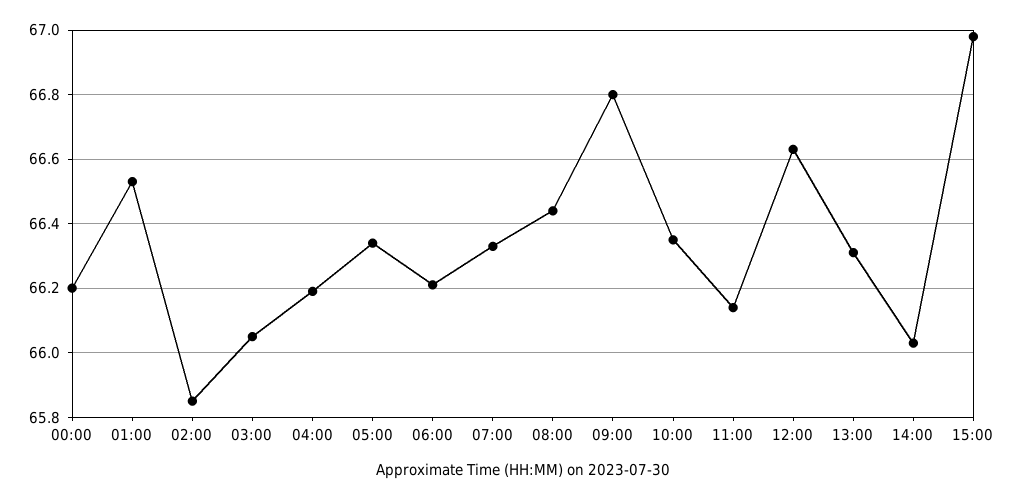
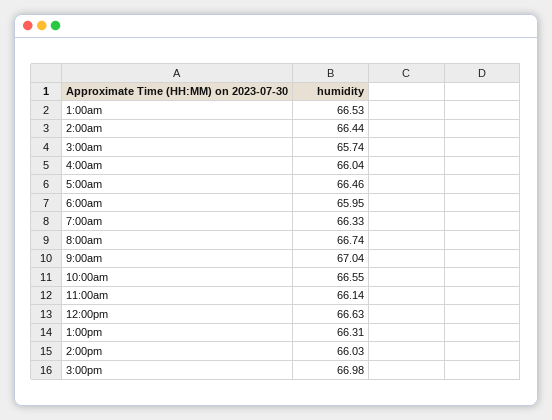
00:00: 66.2 -> none
02:00: 65.85 -> 66.44
03:00: 66.05 -> 65.74
04:00: 66.2 -> 66.04
05:00: 66.35 -> 66.46
06:00: 66.2 -> 65.95
08:00: 66.45 -> 66.74
09:00: 66.8 -> 67.04
10:00: 66.35 -> 66.55

